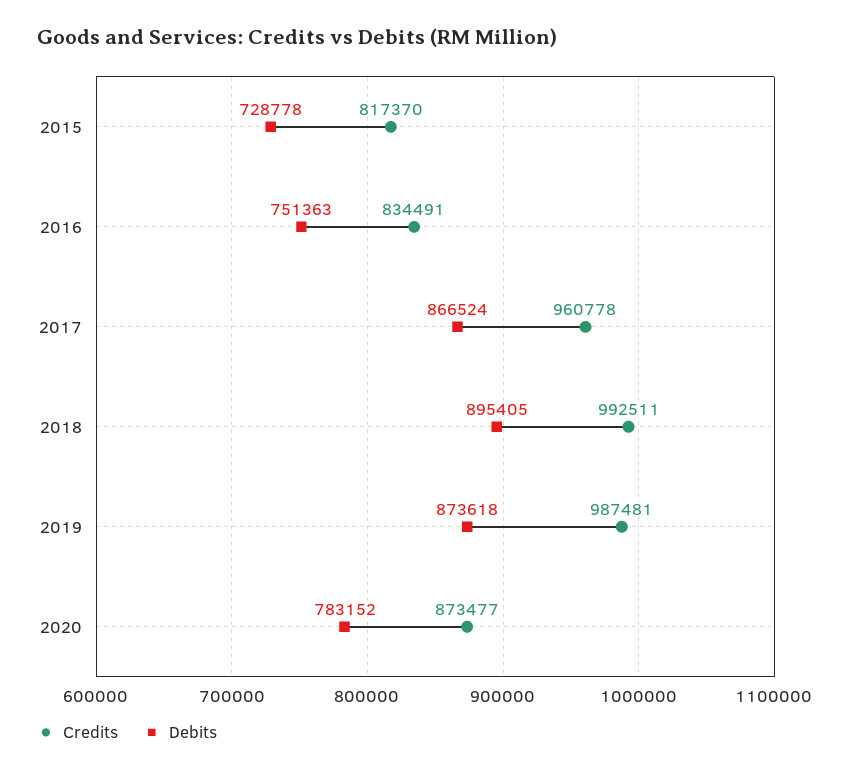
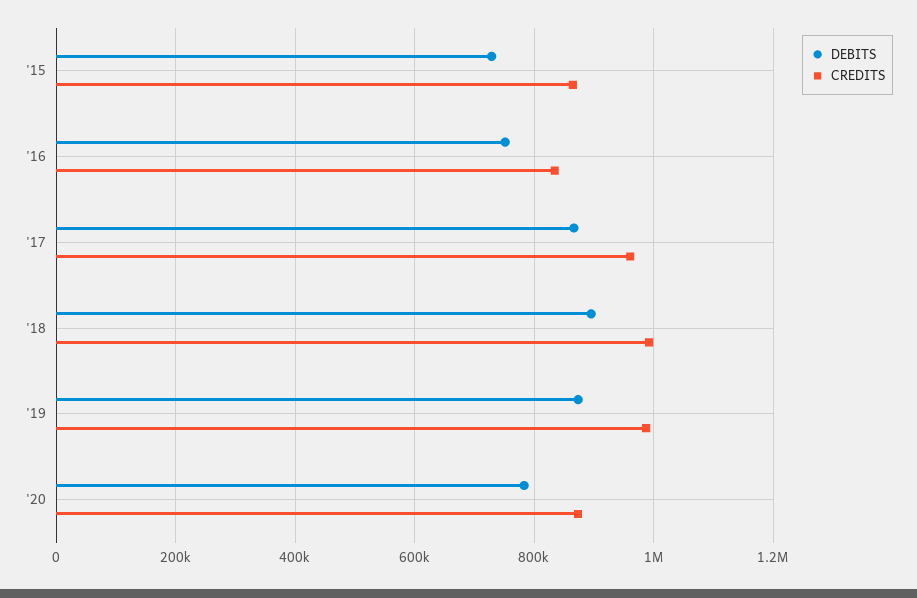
Credits, 2015: 817370 -> 860000

